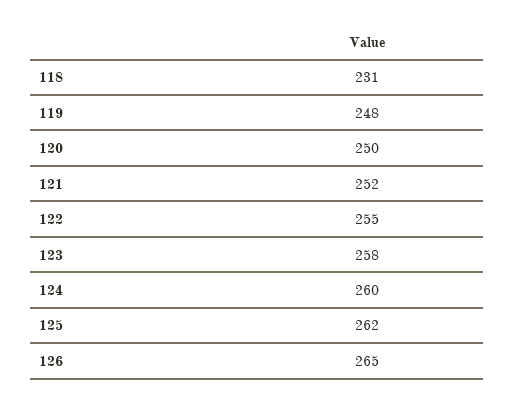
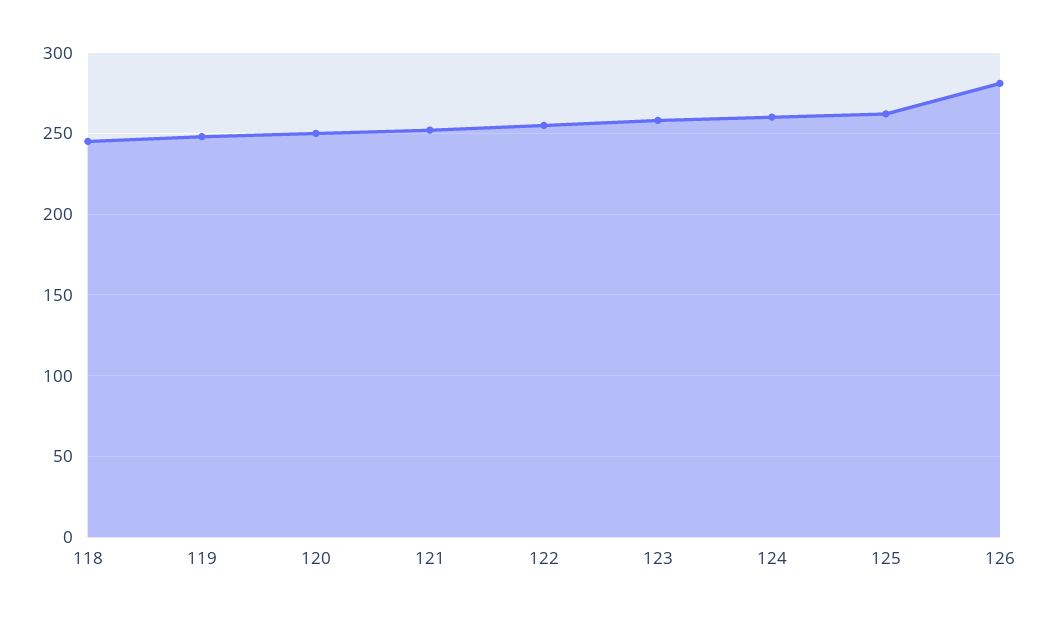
118: 231 -> 245
126: 265 -> 280

